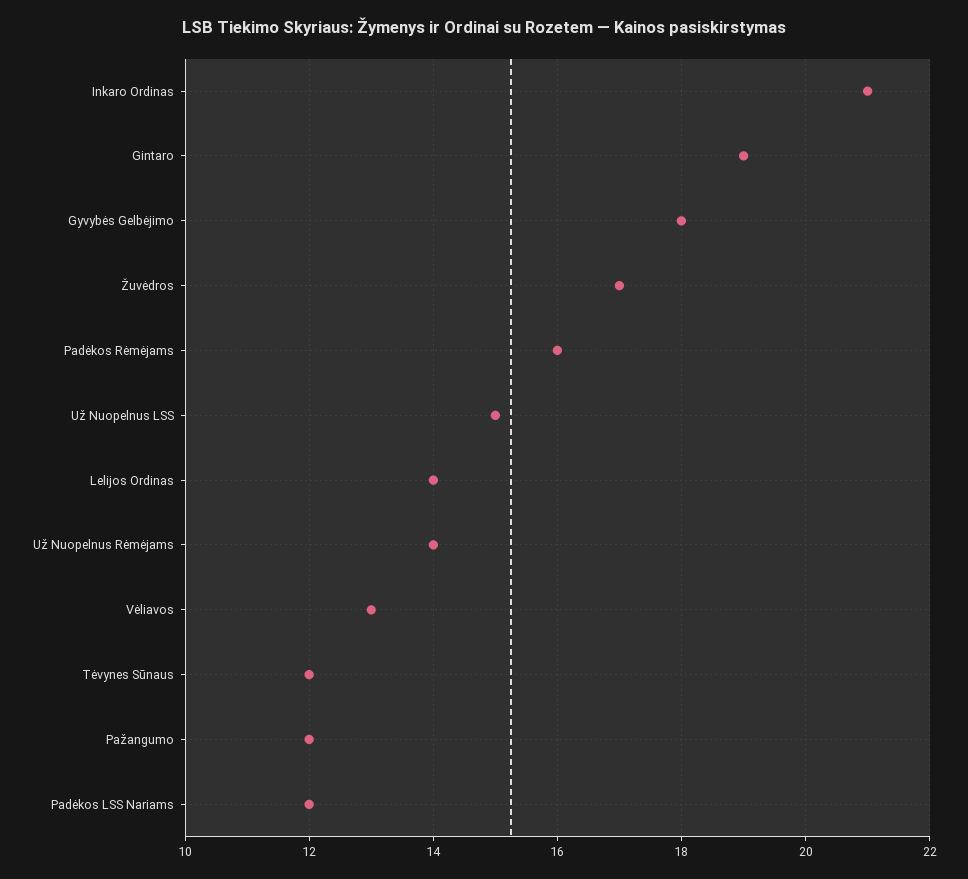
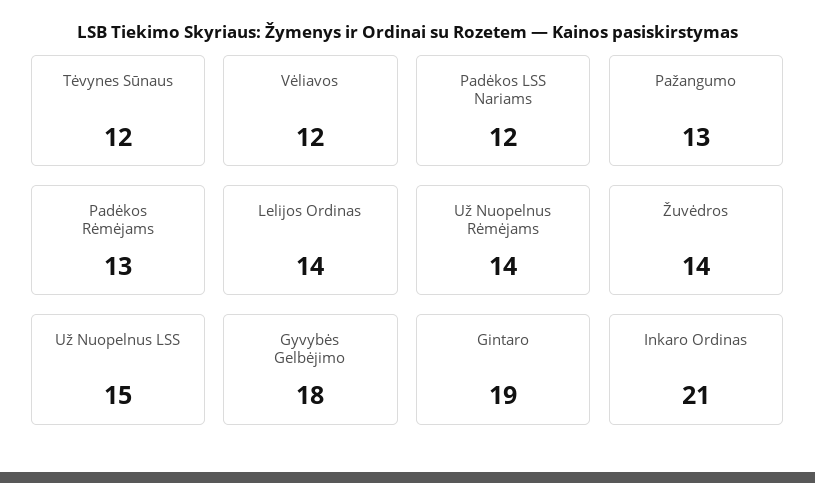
Žuvėdros: 17 -> 14
Padėkos Rėmėjams: 16 -> 13
Vėliavos: 13 -> 12
Pažangumo: 12 -> 13

